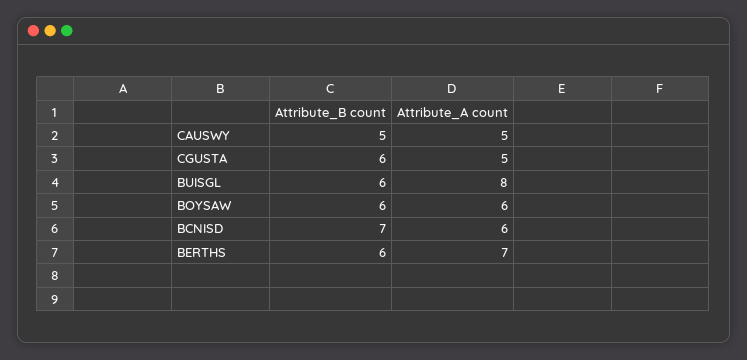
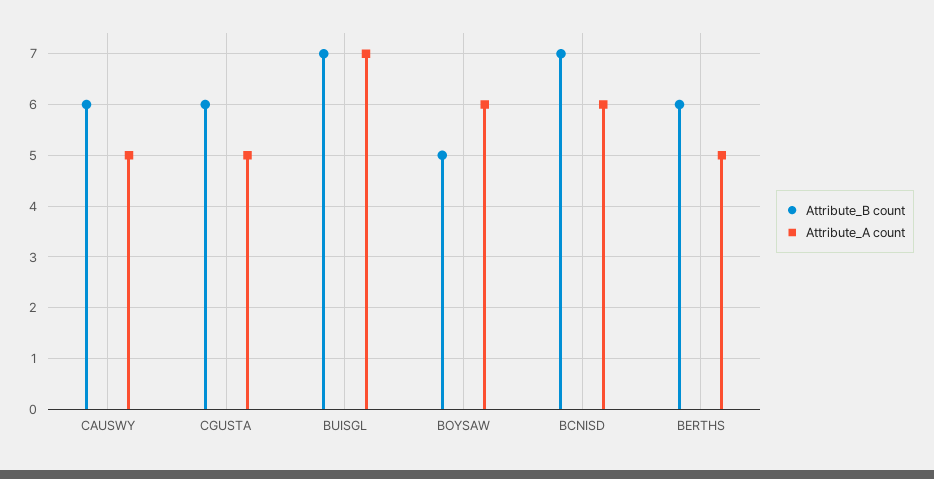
Attribute_B count, CAUSWY: 5 -> 6
Attribute_B count, BUISGL: 6 -> 7
Attribute_A count, BUISGL: 8 -> 7
Attribute_B count, BOYSAW: 6 -> 5
Attribute_A count, BERTHS: 7 -> 5

